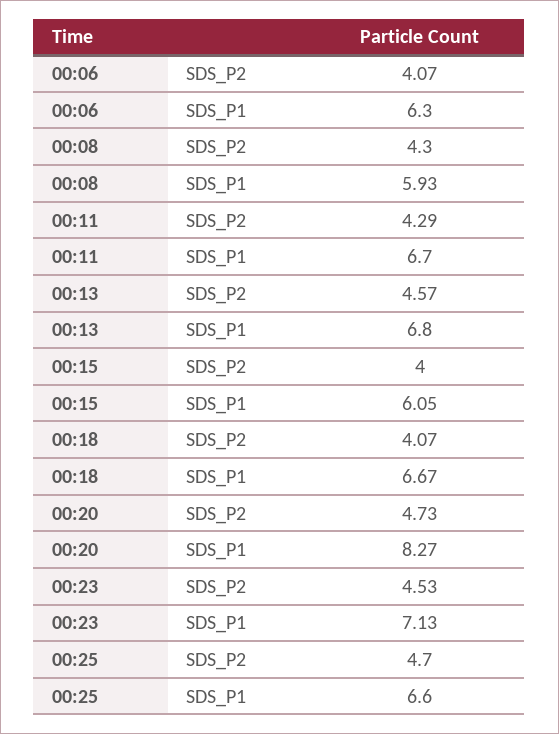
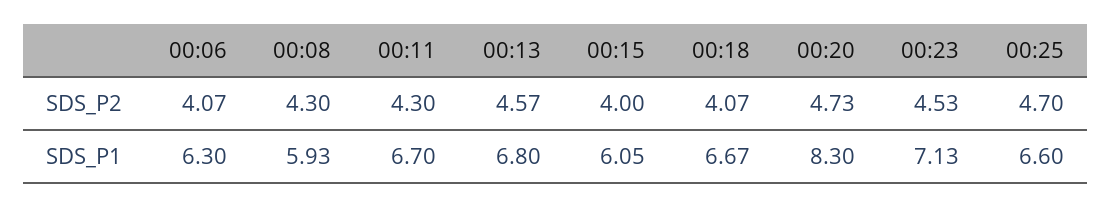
00:11, SDS_P2: 4.29 -> 4.3
00:20, SDS_P1: 8.27 -> 8.3

